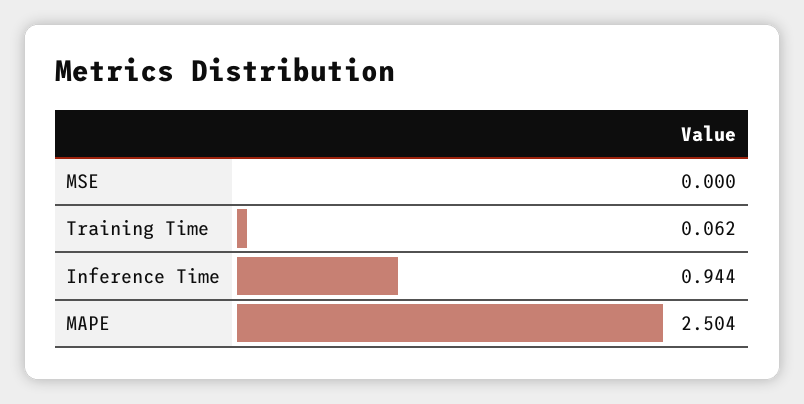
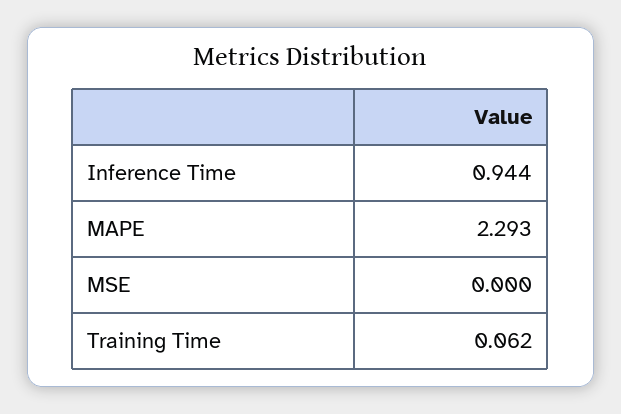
MAPE: 2.504 -> 2.293

